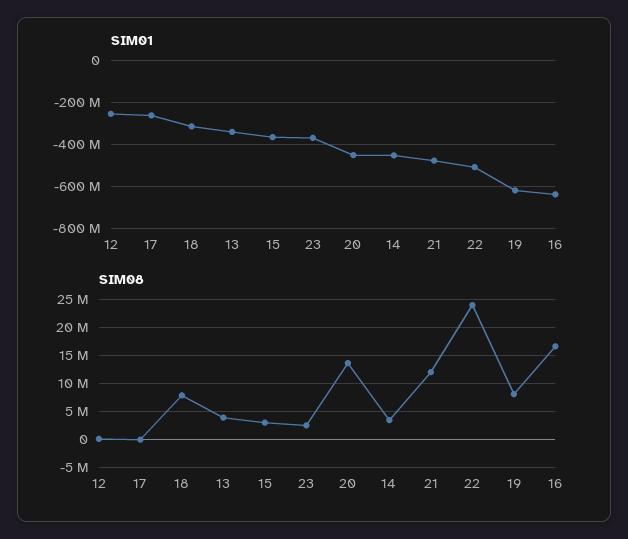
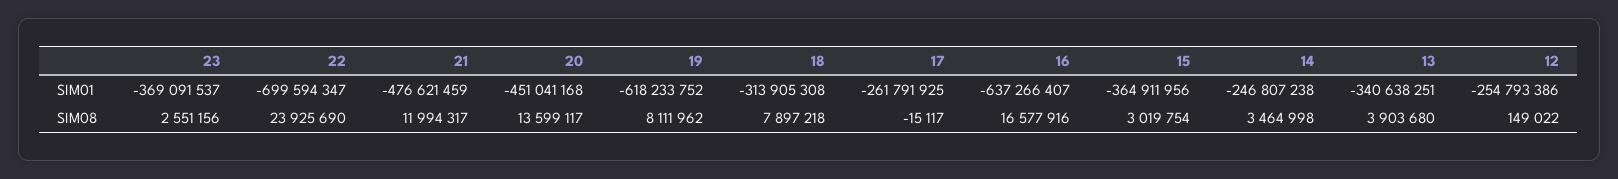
SIM01, 14: -450000000 -> -246807238
SIM01, 22: -500000000 -> -699594347

